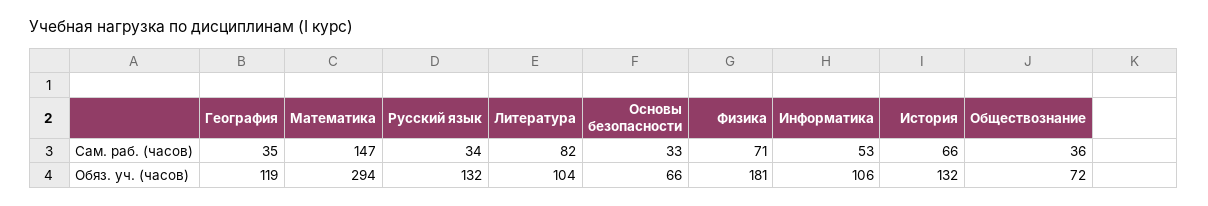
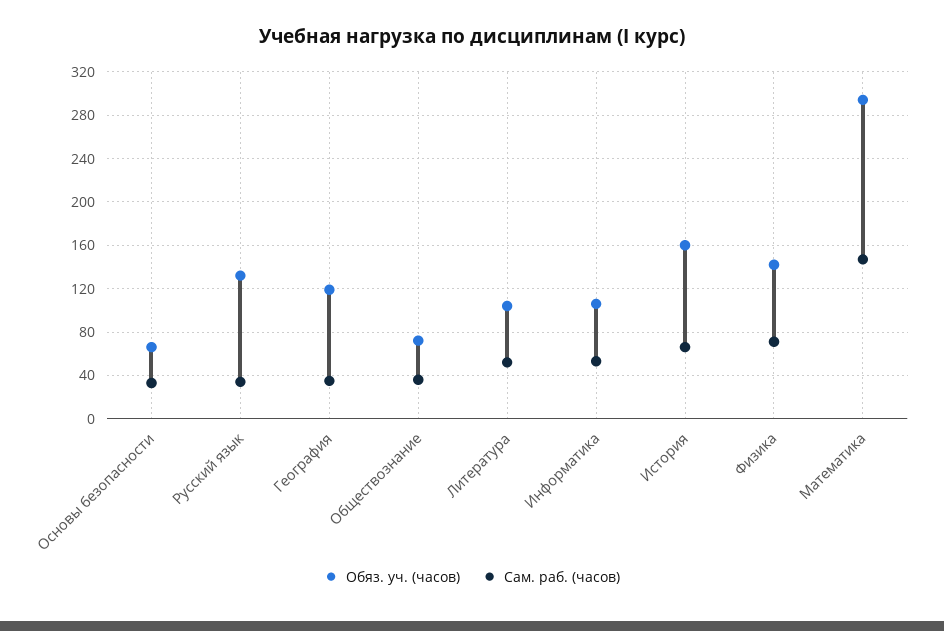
Сам. раб. (часов), Литература: 82 -> 50
Обяз. уч. (часов), Физика: 181 -> 140
Обяз. уч. (часов), История: 132 -> 160

